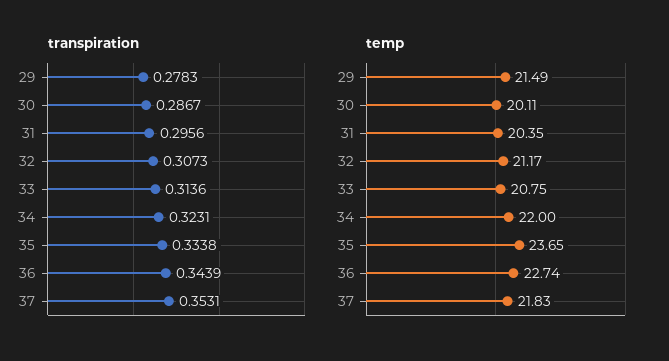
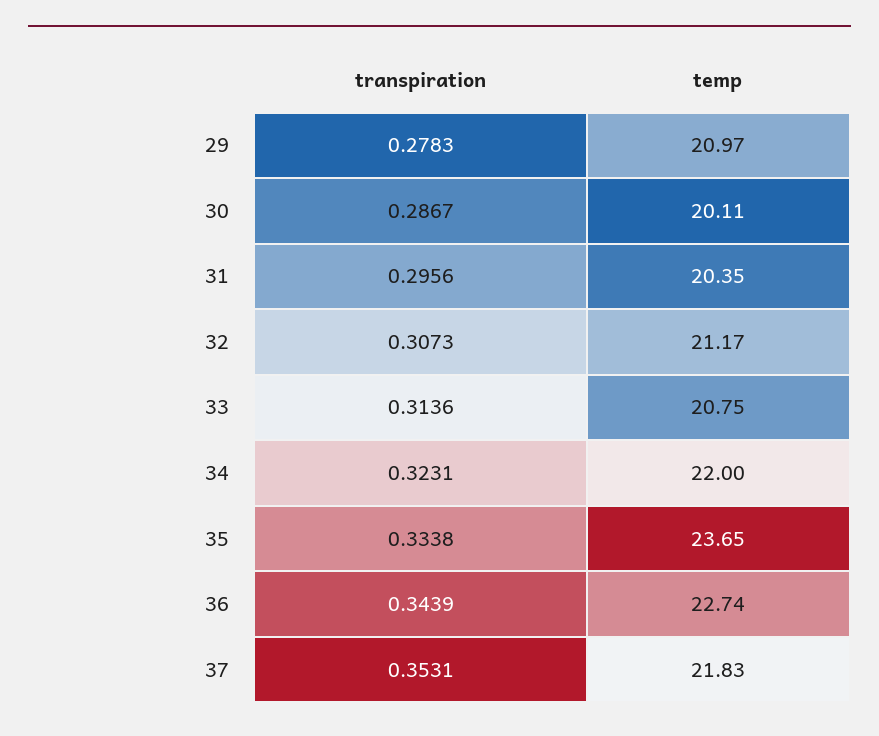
temp, 29: 21.49 -> 20.97

